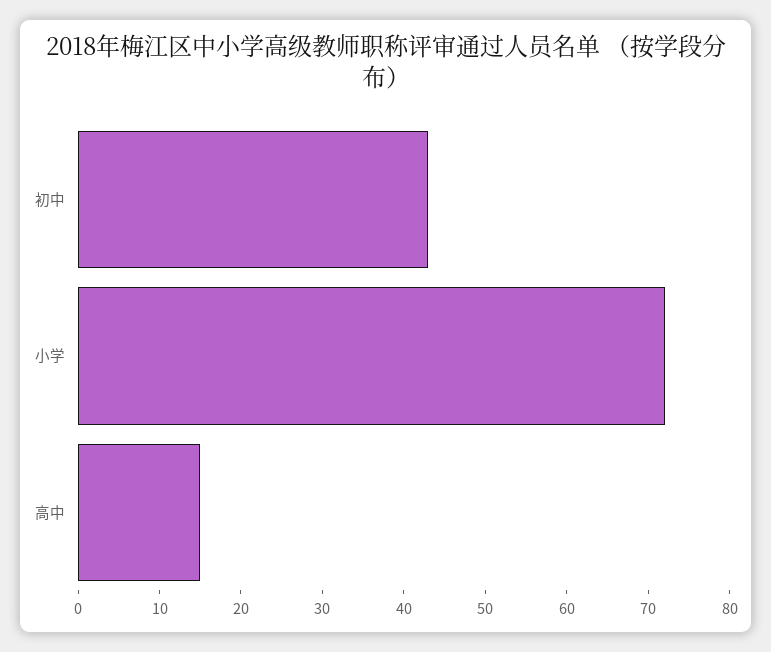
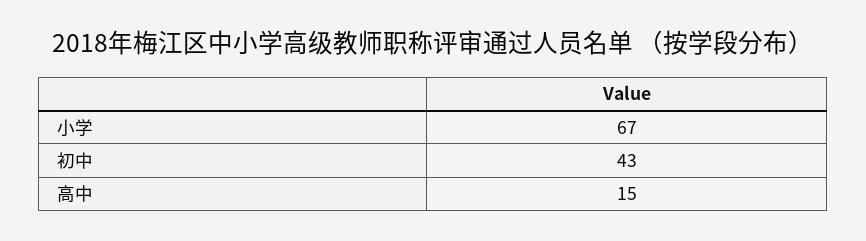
小学: 72 -> 67

